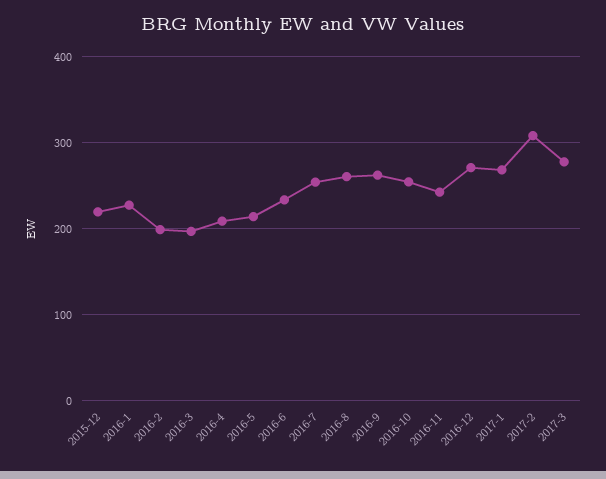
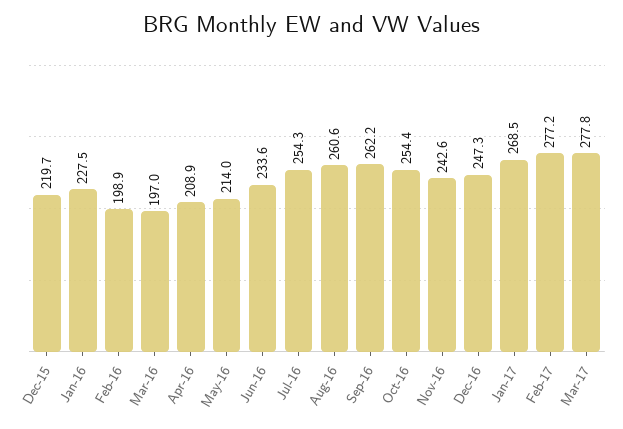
2016-12: 270 -> 247.3
2017-2: 310 -> 277.2

